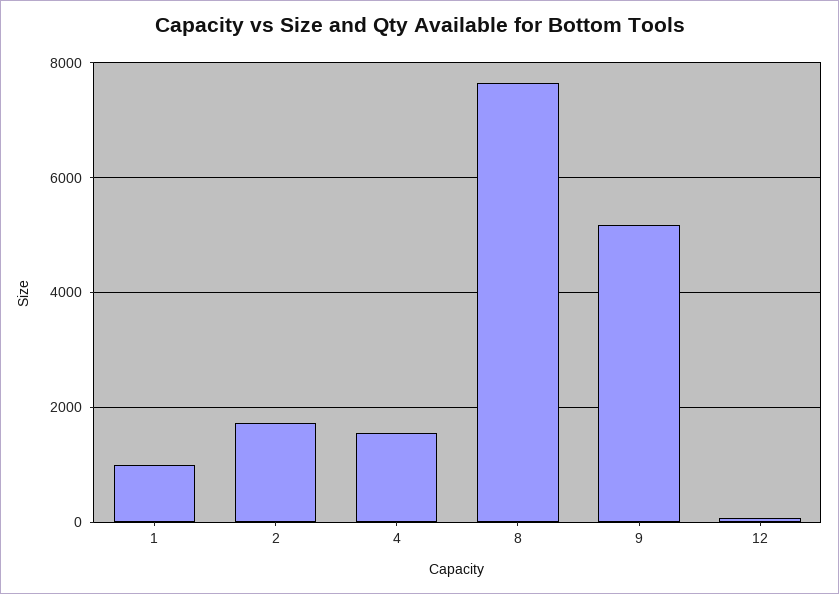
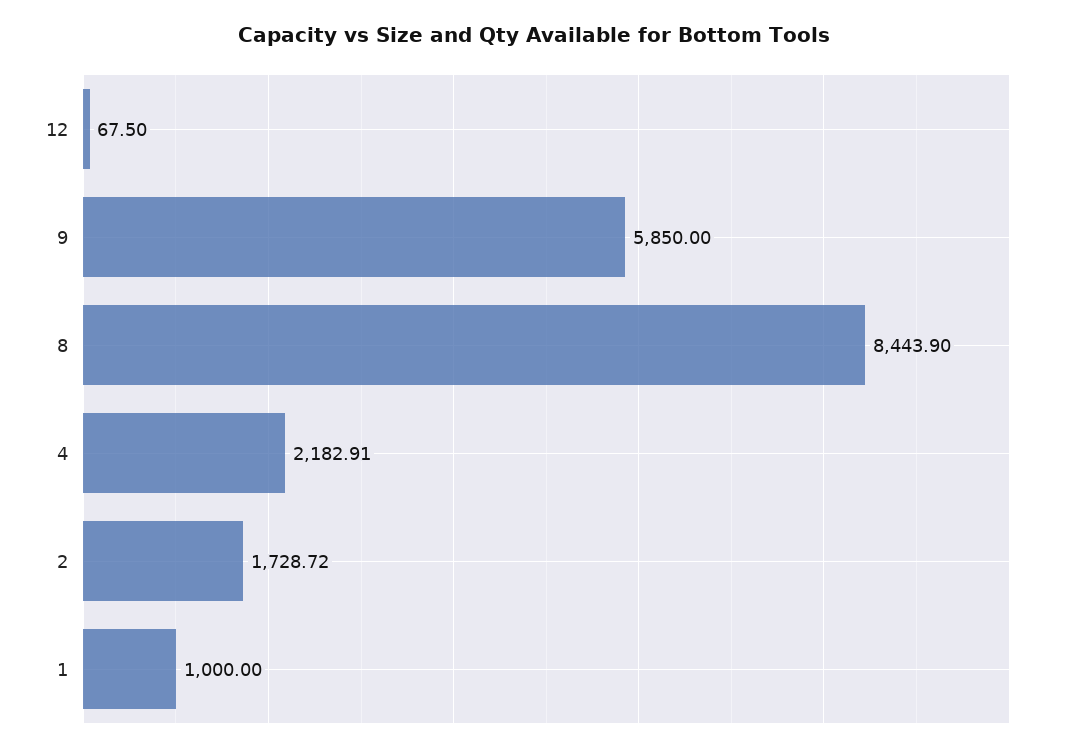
4: 1600 -> 2182.91
8: 7600 -> 8443.9
9: 5200 -> 5850

